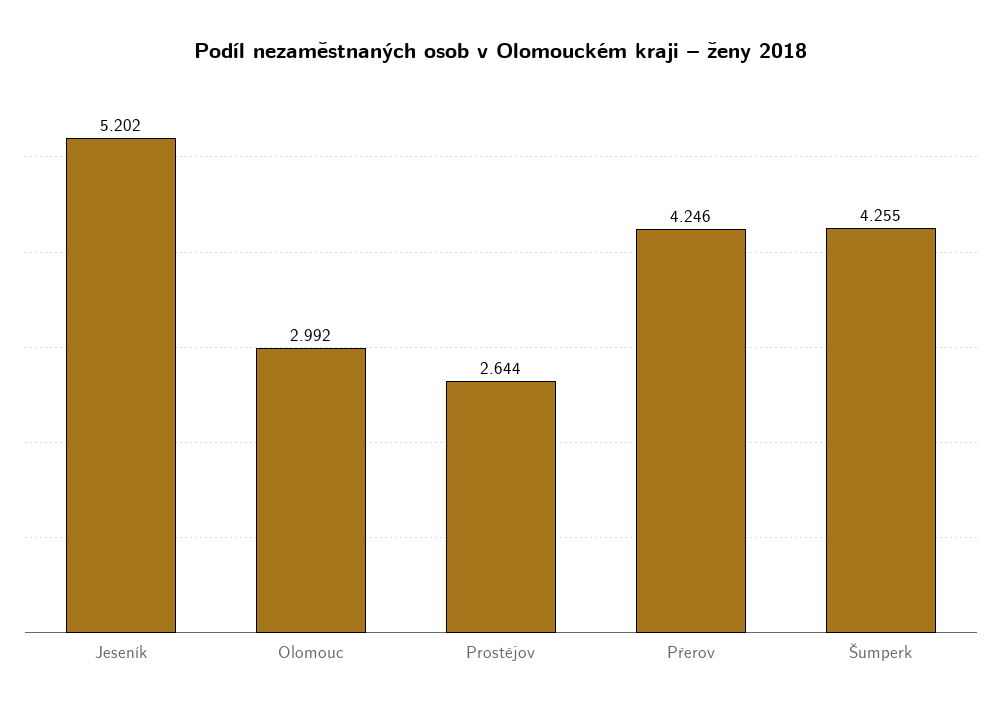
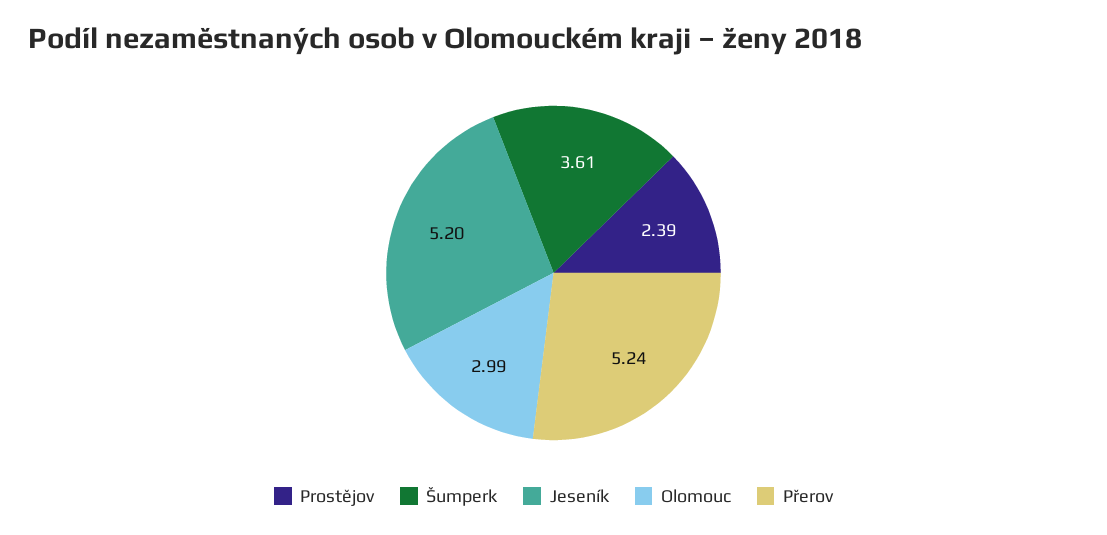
Prostějov: 2.644 -> 2.39
Přerov: 4.246 -> 5.24
Šumperk: 4.255 -> 3.61

